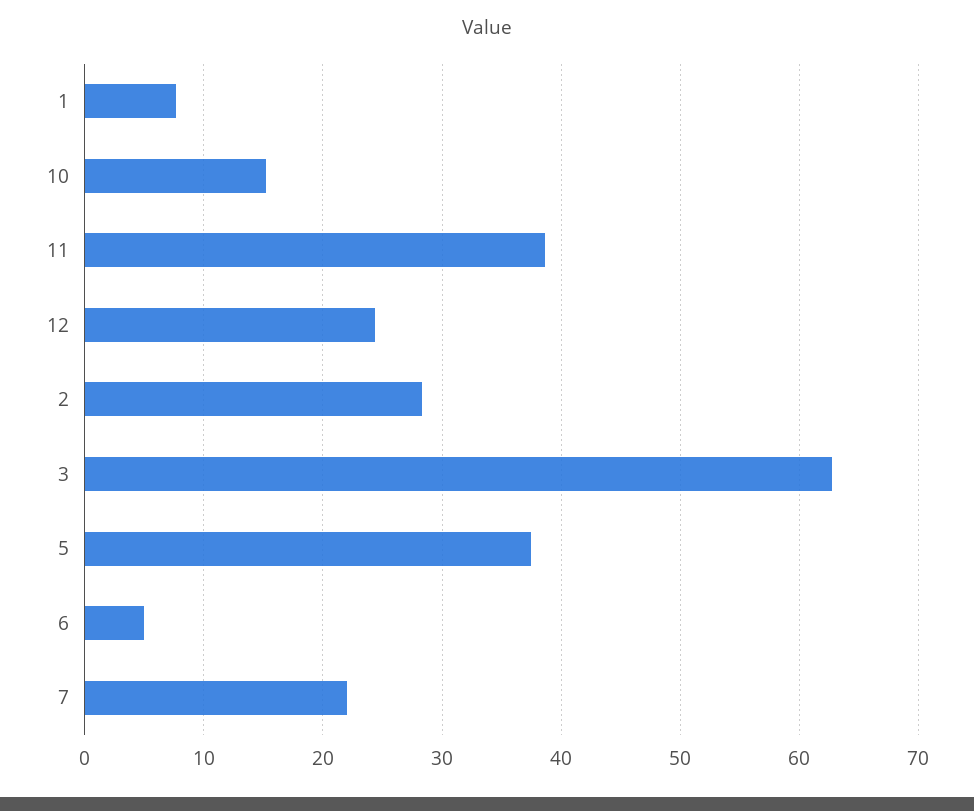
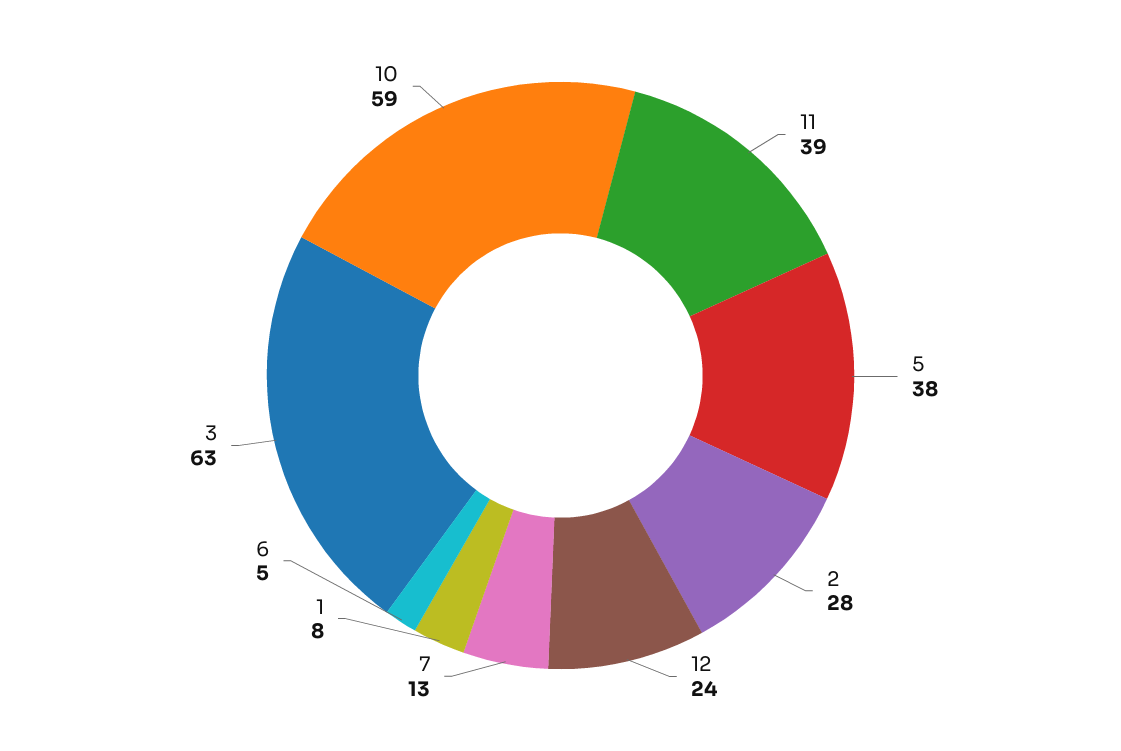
10: 15 -> 59
7: 22 -> 13

